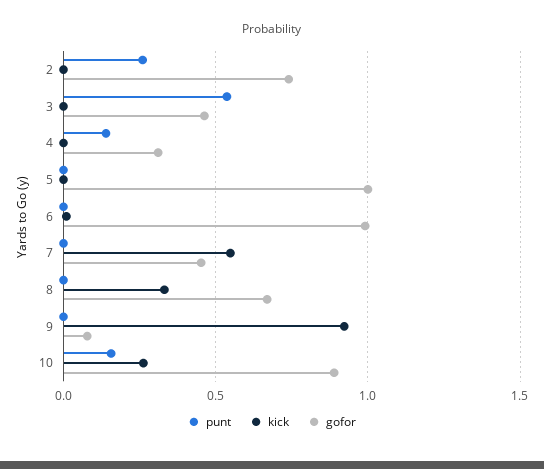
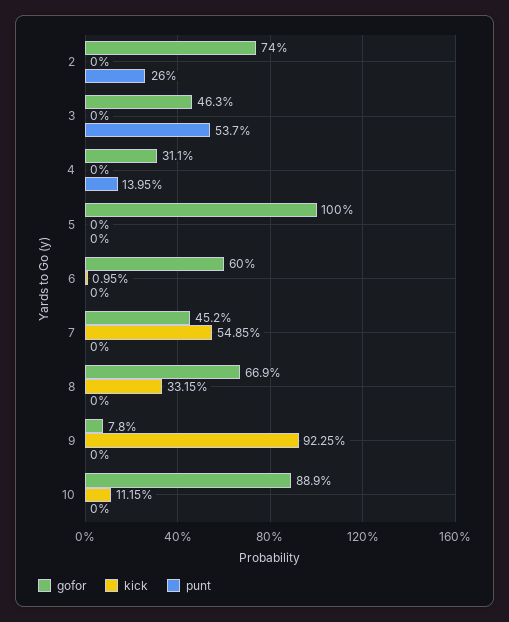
gofor, 6: 1 -> 0.6
punt, 10: 0.15 -> 0
kick, 10: 0.25 -> 0.1115

